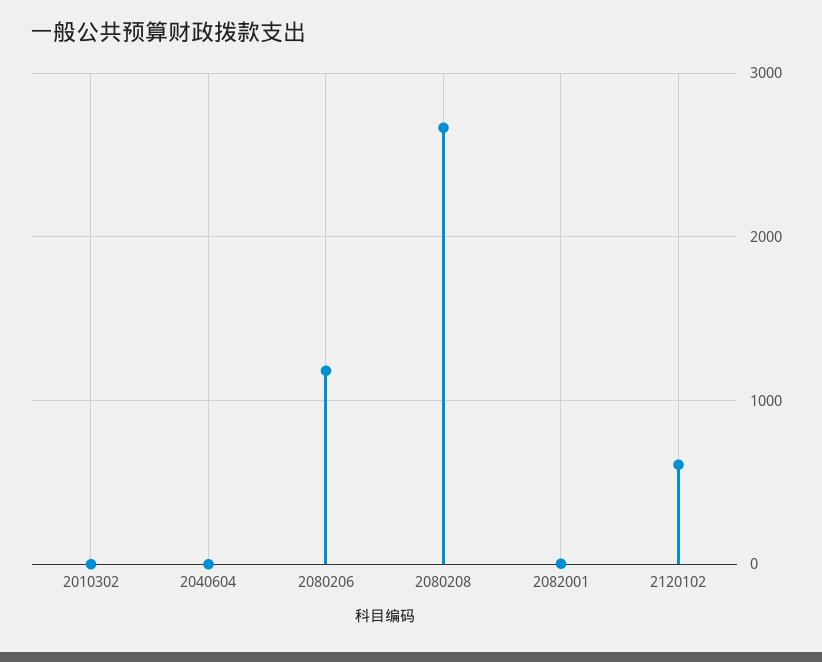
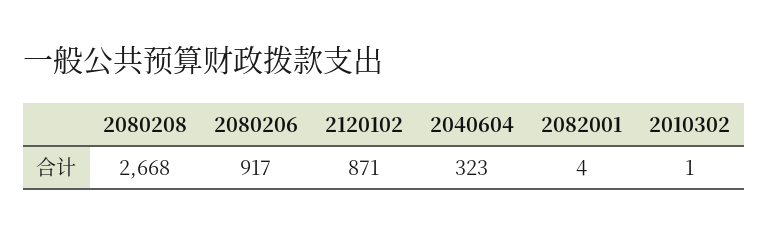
2040604: 0 -> 323
2080206: 1200 -> 917
2120102: 600 -> 871

